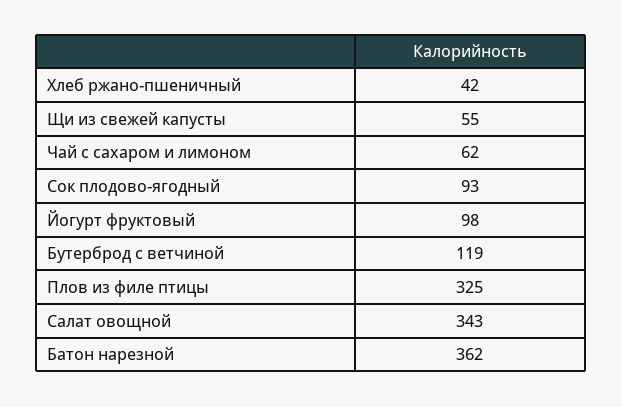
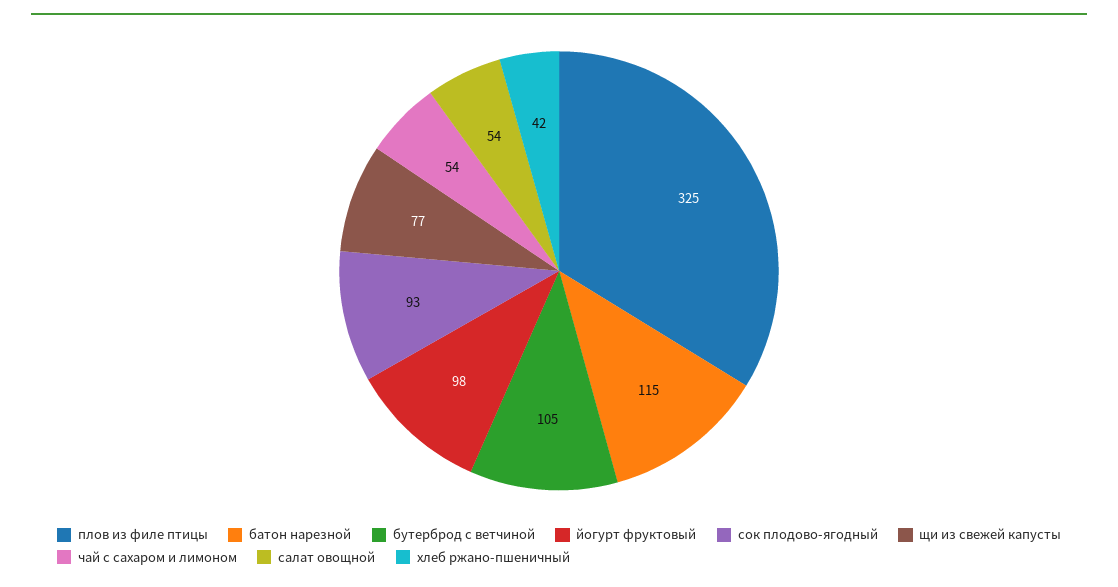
Щи из свежей капусты: 55 -> 77
Чай с сахаром и лимоном: 62 -> 54
Бутерброд с ветчиной: 119 -> 105
Салат овощной: 343 -> 54
Батон нарезной: 362 -> 115

